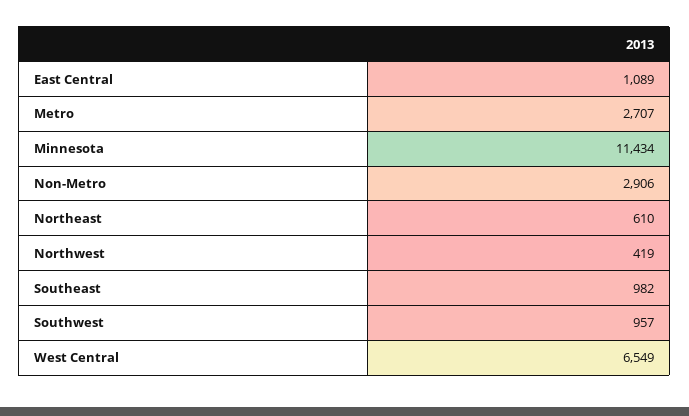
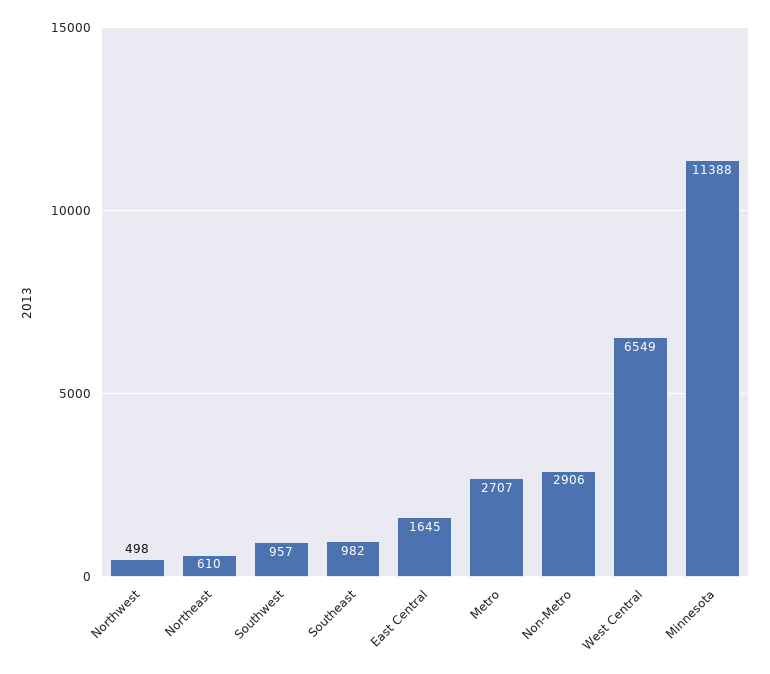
East Central: 1089 -> 1645
Minnesota: 11434 -> 11388
Northwest: 419 -> 498

